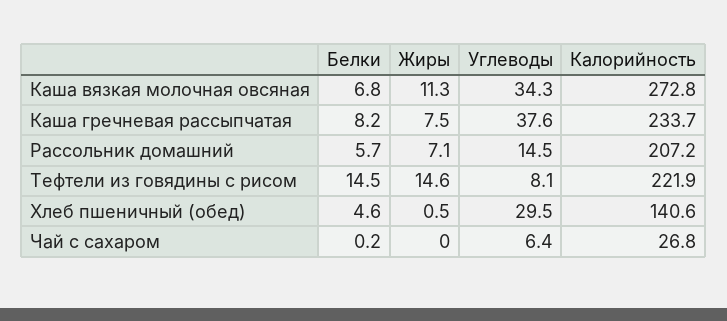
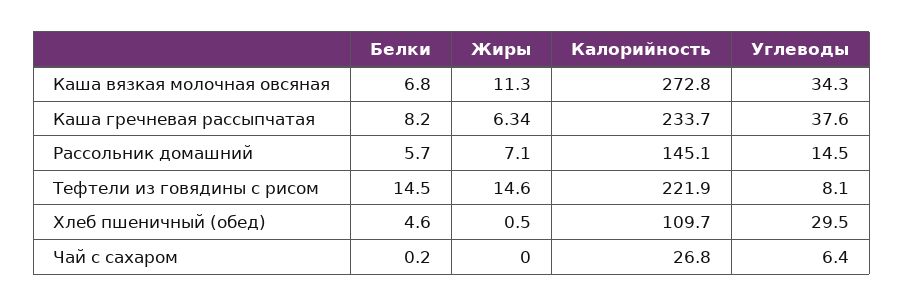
Жиры, Каша гречневая рассыпчатая: 7.5 -> 6.34
Калорийность, Рассольник домашний: 207.2 -> 145.1
Калорийность, Хлеб пшеничный (обед): 140.6 -> 109.7

